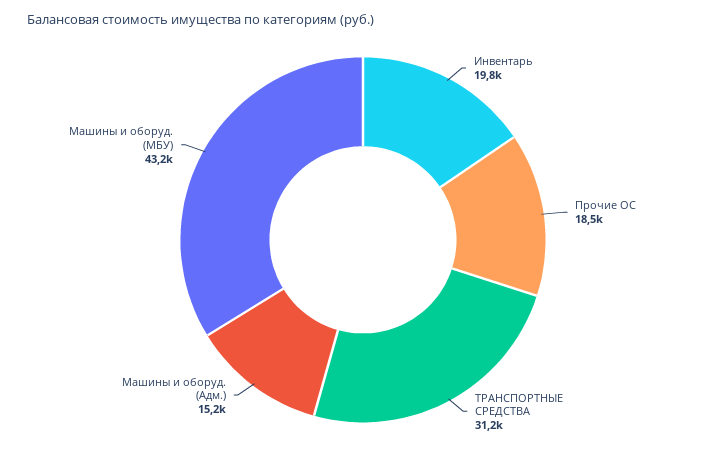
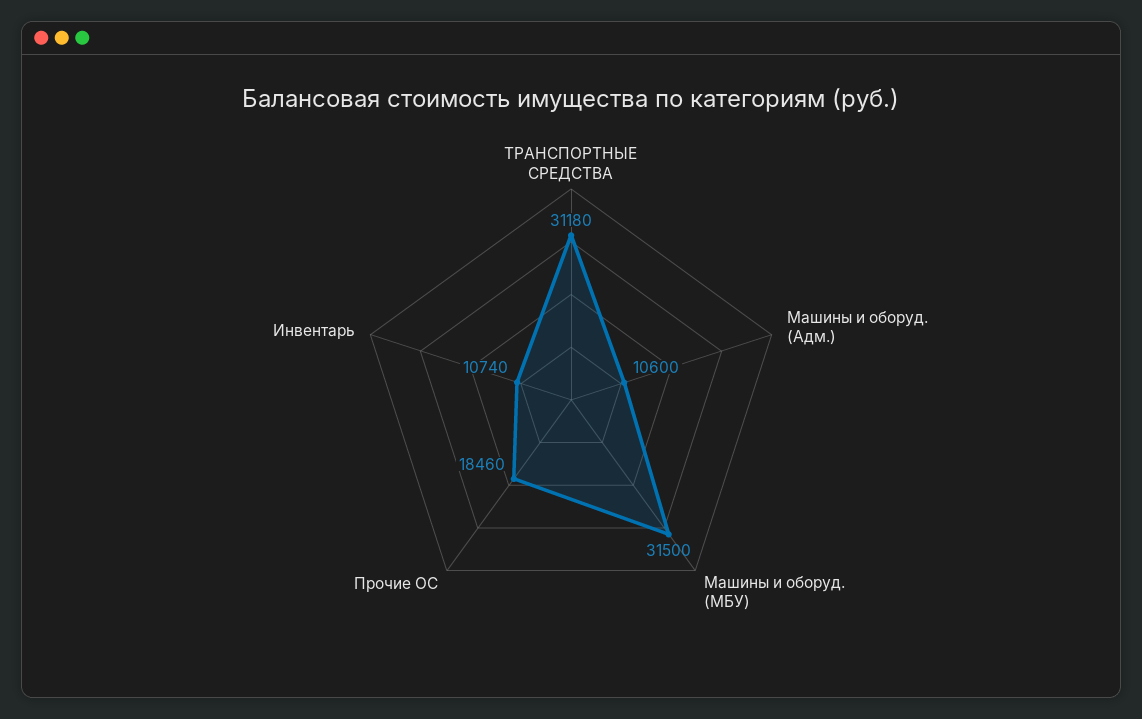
Инвентарь: 19800 -> 10740
Машины и оборуд. (Адм.): 15200 -> 10600
Машины и оборуд. (МБУ): 43200 -> 31500

